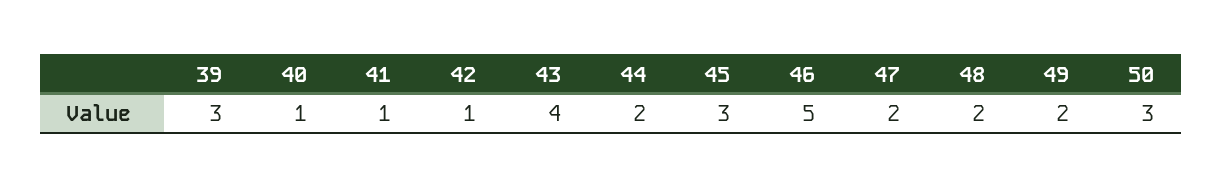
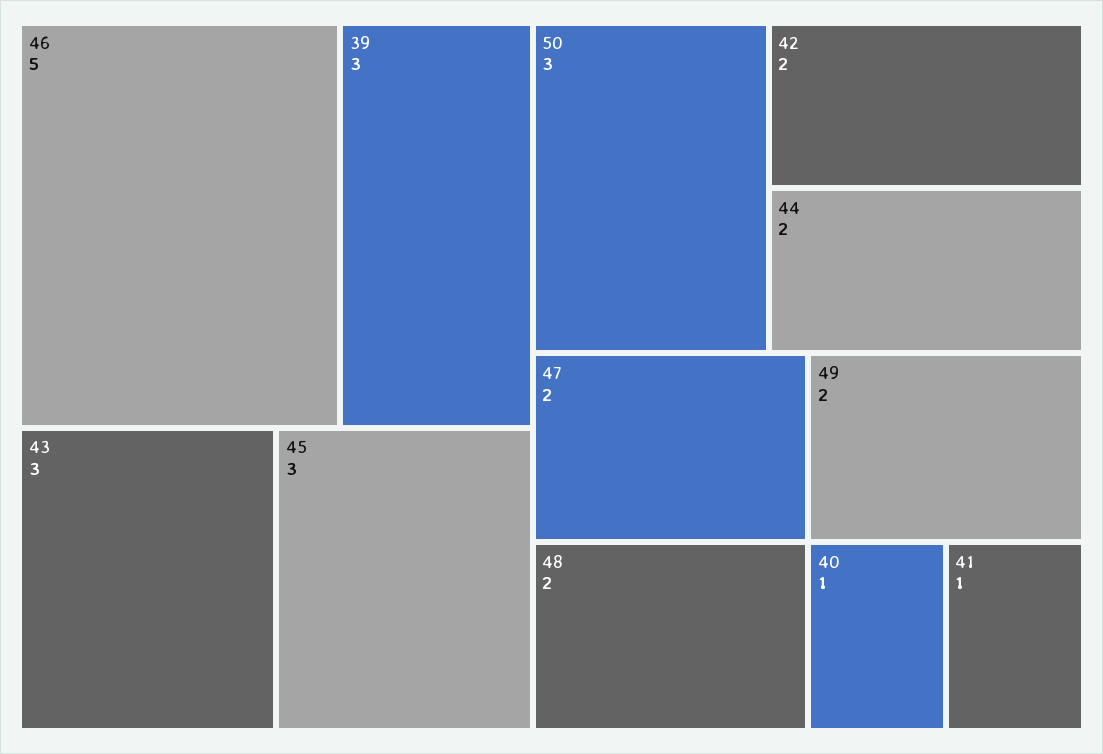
42: 1 -> 2
43: 4 -> 3

